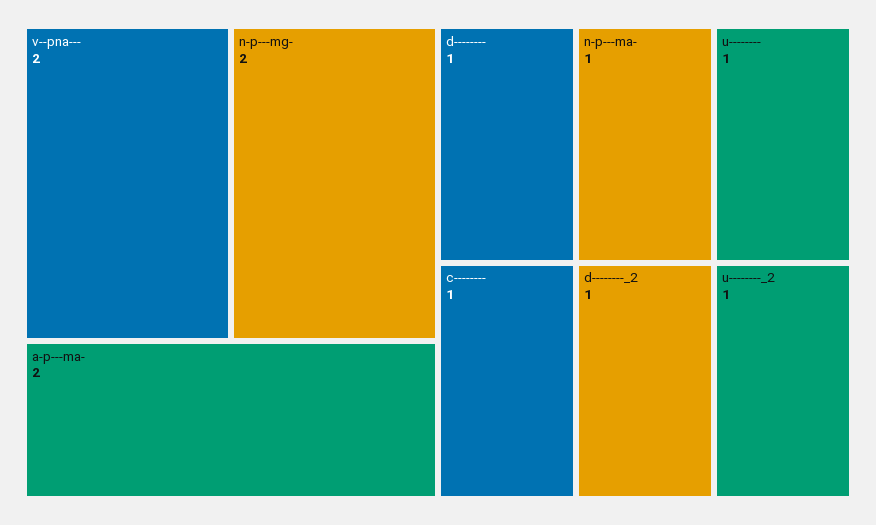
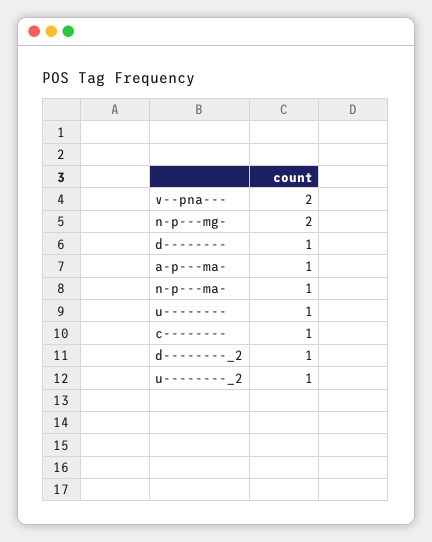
a-p---ma-: 2 -> 1

